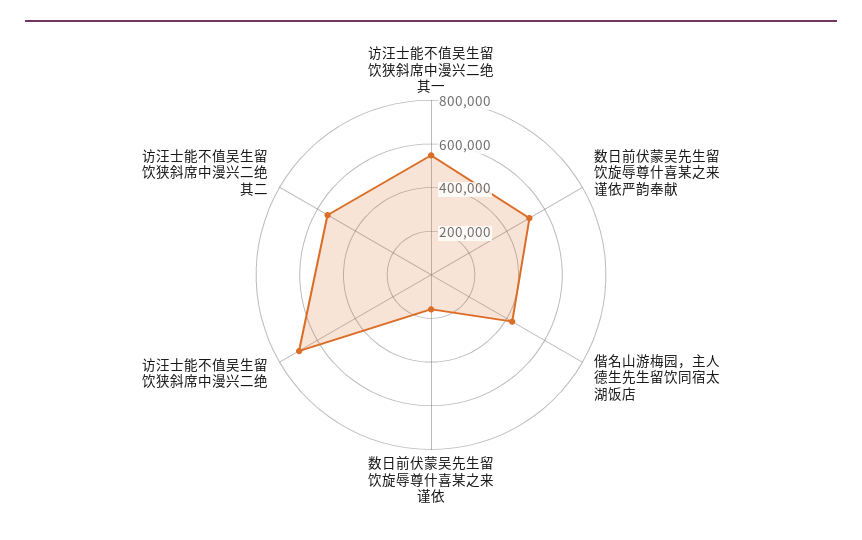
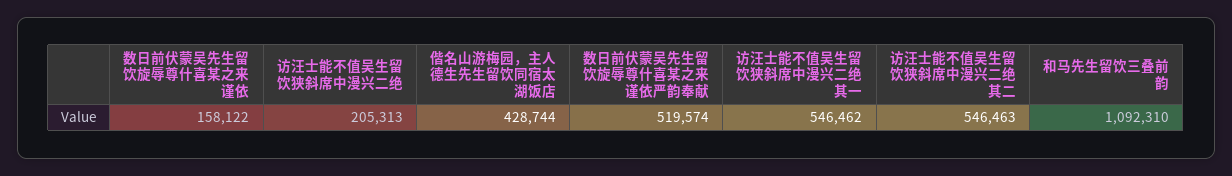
访汪士能不值吴生留饮狭斜席中漫兴二绝: 700000 -> 205313
和马先生留饮三叠前韵: none -> 1092310

